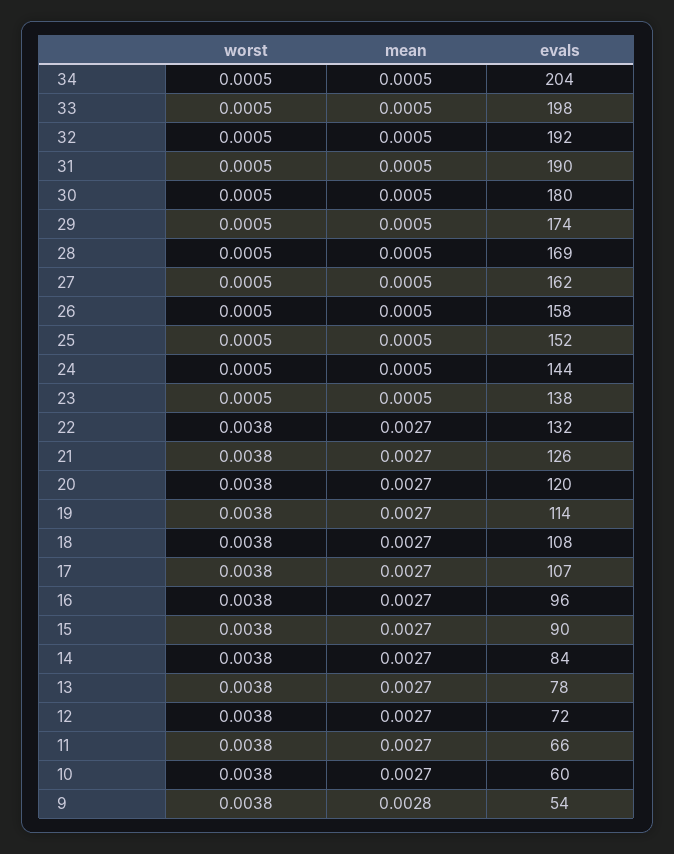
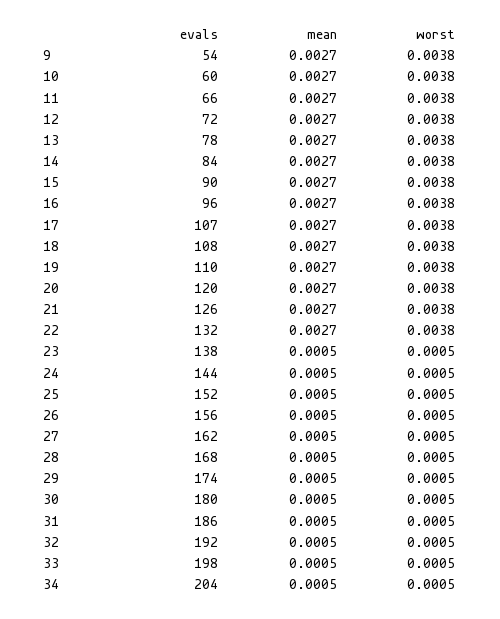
evals, 31: 190 -> 186
evals, 28: 169 -> 168
evals, 26: 158 -> 156
evals, 19: 114 -> 110
mean, 9: 0.0028 -> 0.0027

